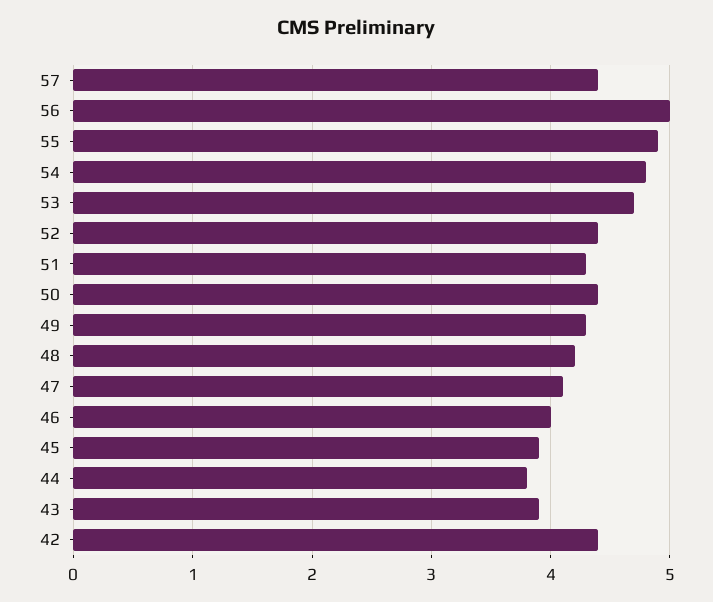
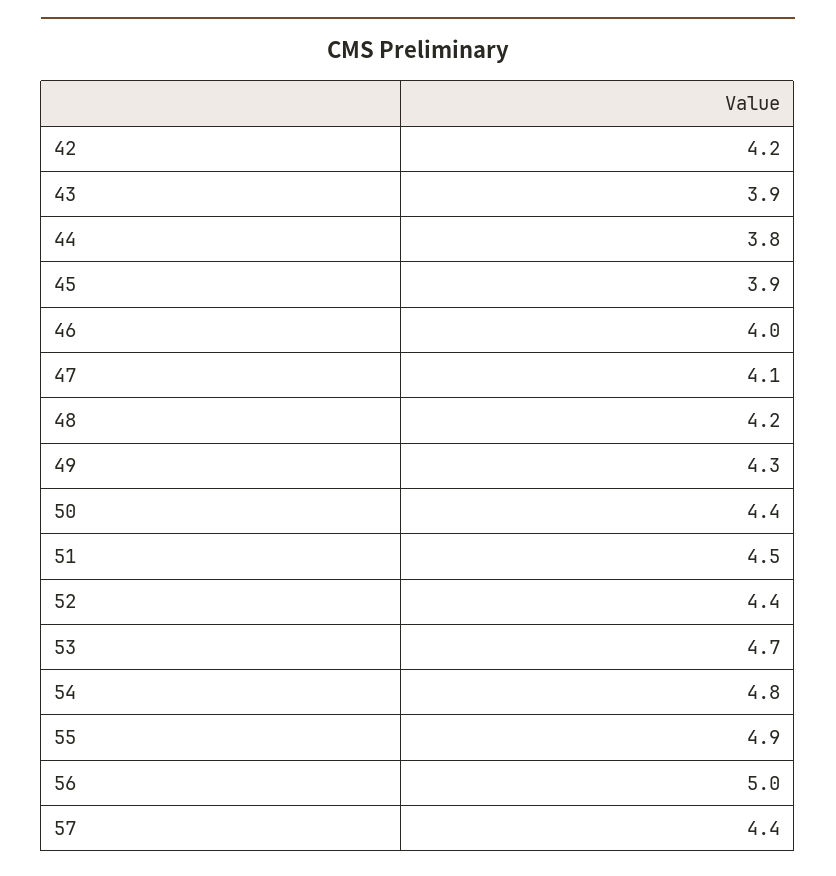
51: 4.3 -> 4.5
42: 4.4 -> 4.2

